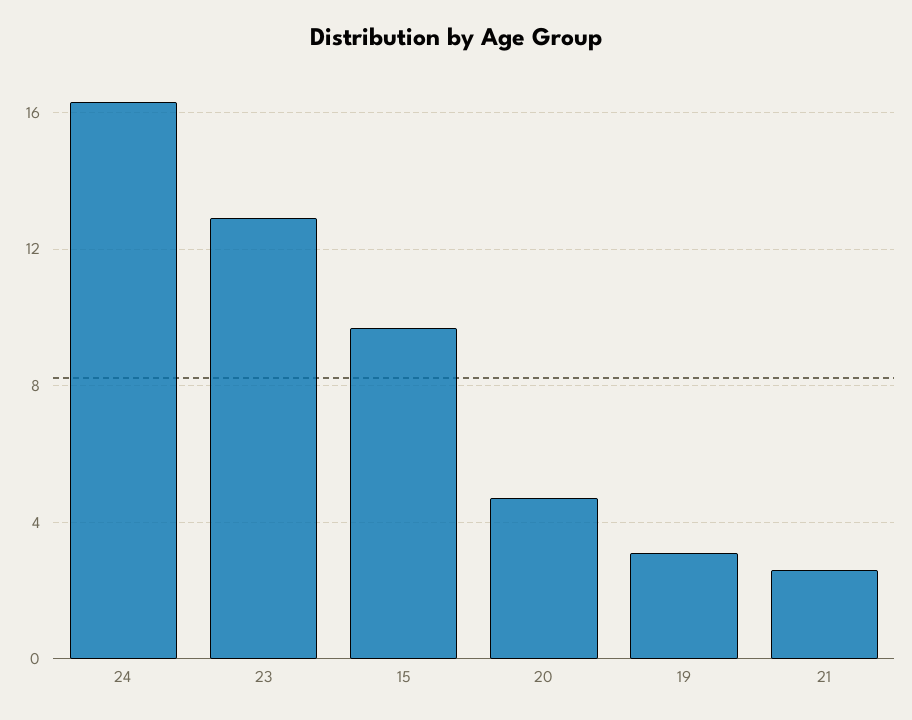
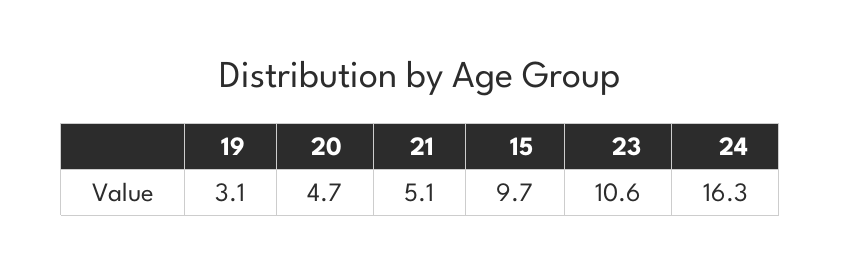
23: 13 -> 10.6
21: 2.5 -> 5.1

